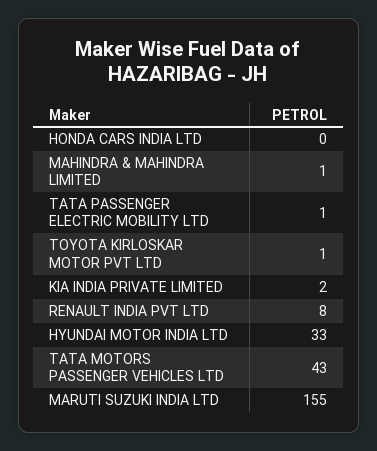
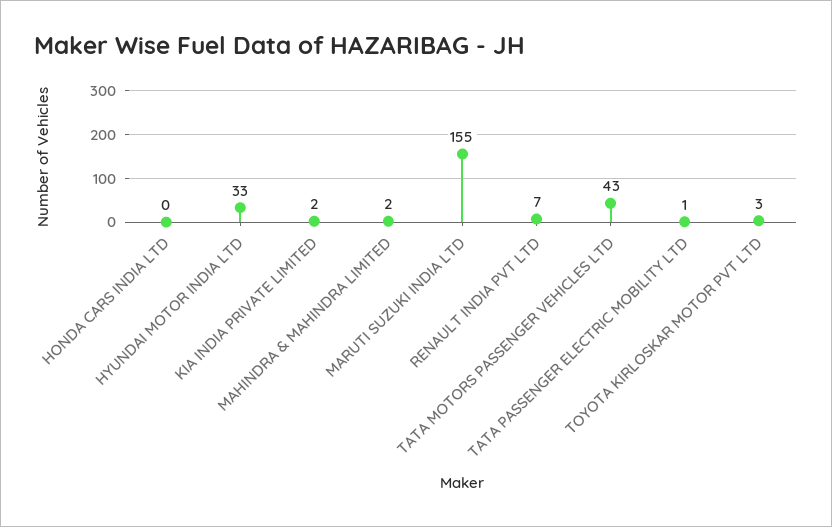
MAHINDRA & MAHINDRA LIMITED: 1 -> 2
TOYOTA KIRLOSKAR MOTOR PVT LTD: 1 -> 3
RENAULT INDIA PVT LTD: 8 -> 7

